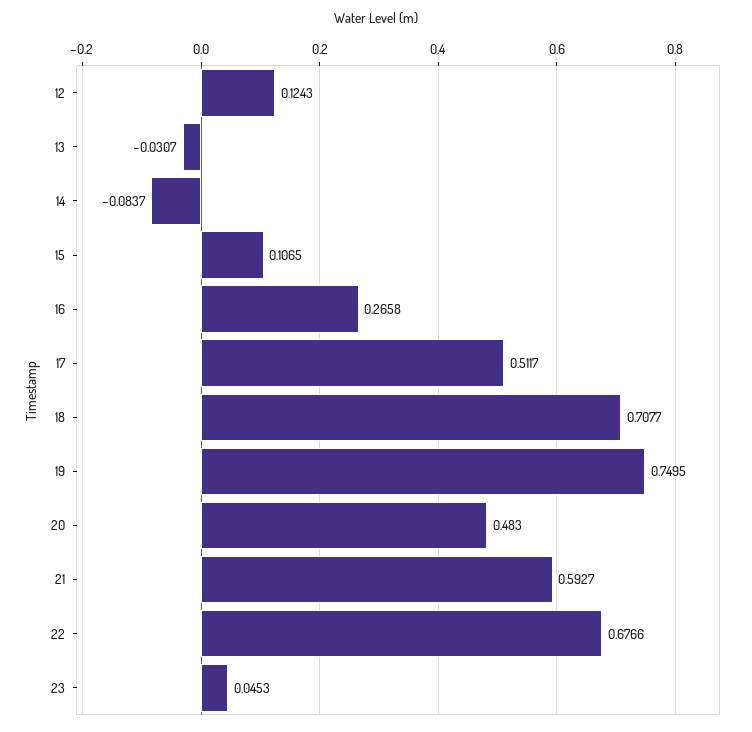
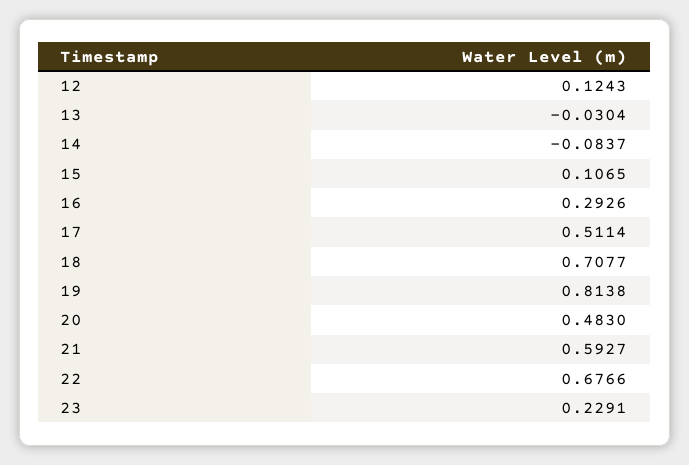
13: -0.0307 -> -0.0304
16: 0.2658 -> 0.2926
17: 0.5117 -> 0.5114
19: 0.7495 -> 0.8138
23: 0.0453 -> 0.2291

